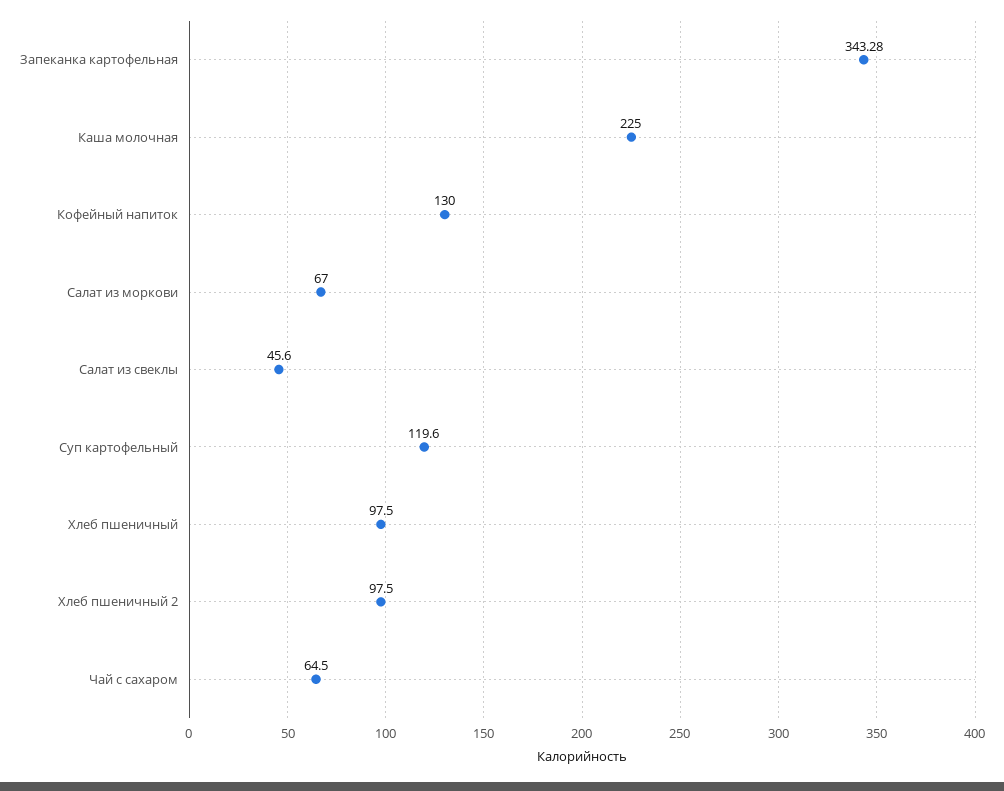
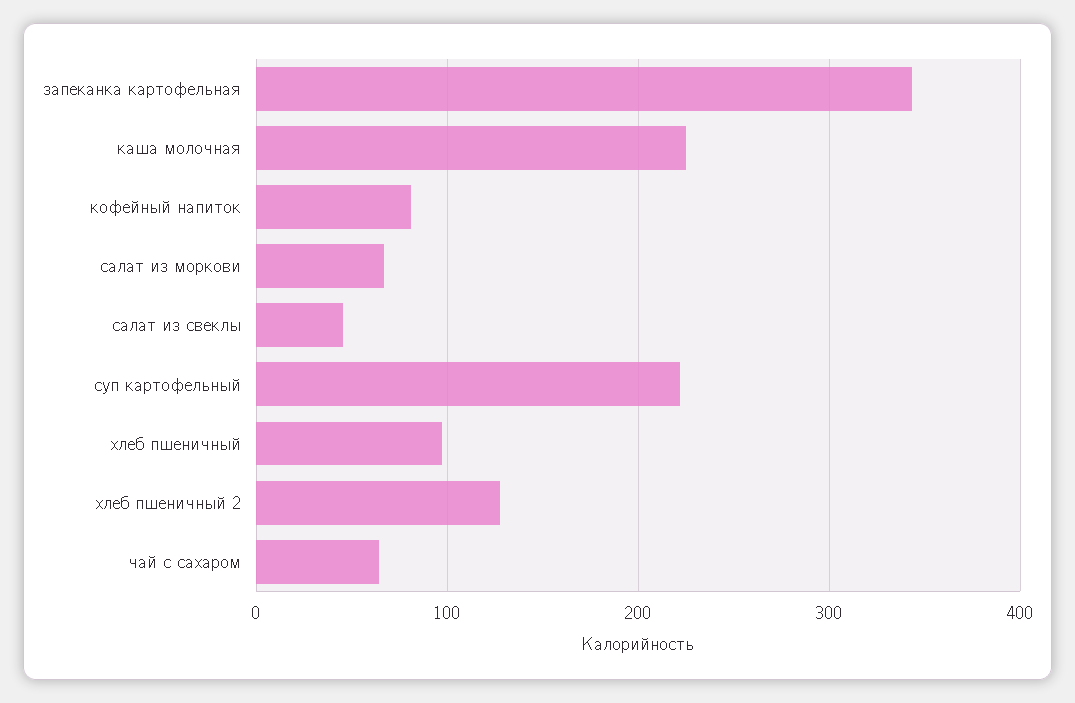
Кофейный напиток: 130 -> 80
Суп картофельный: 119.6 -> 220
Хлеб пшеничный 2: 97.5 -> 130

